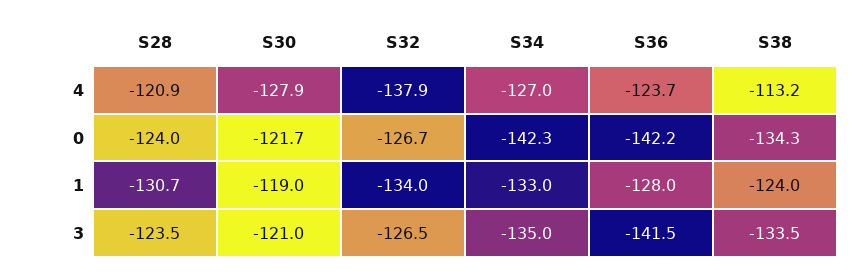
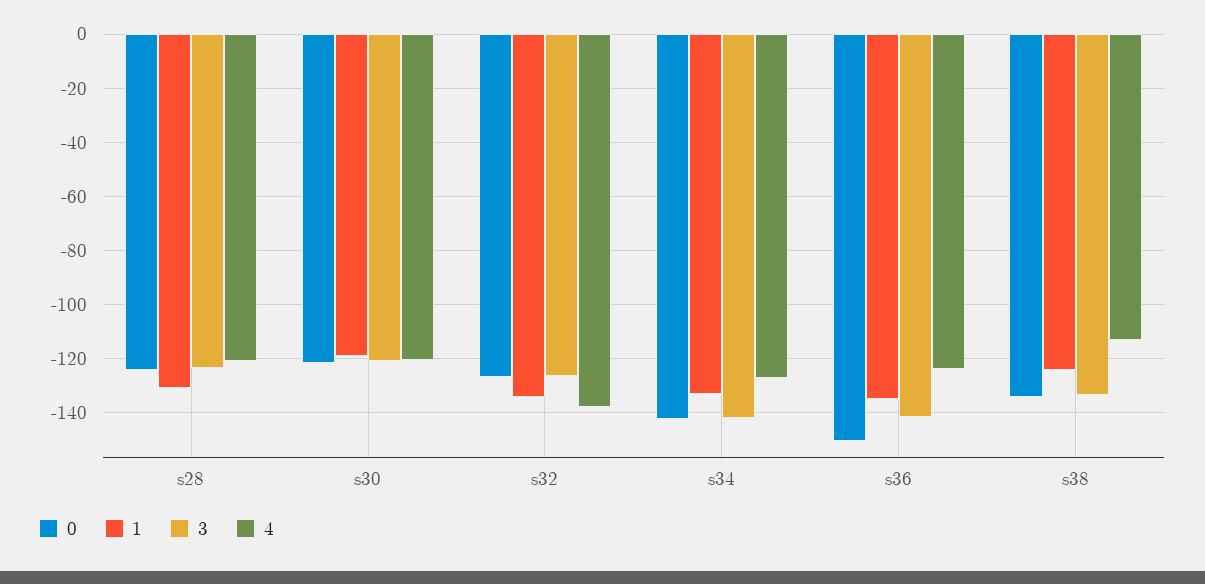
4, S30: -127.9 -> -120
0, S36: -142.2 -> -150
1, S36: -128 -> -135
3, S34: -135 -> -142.5

